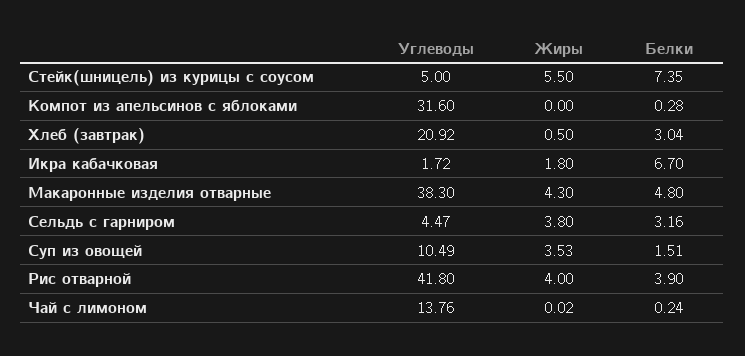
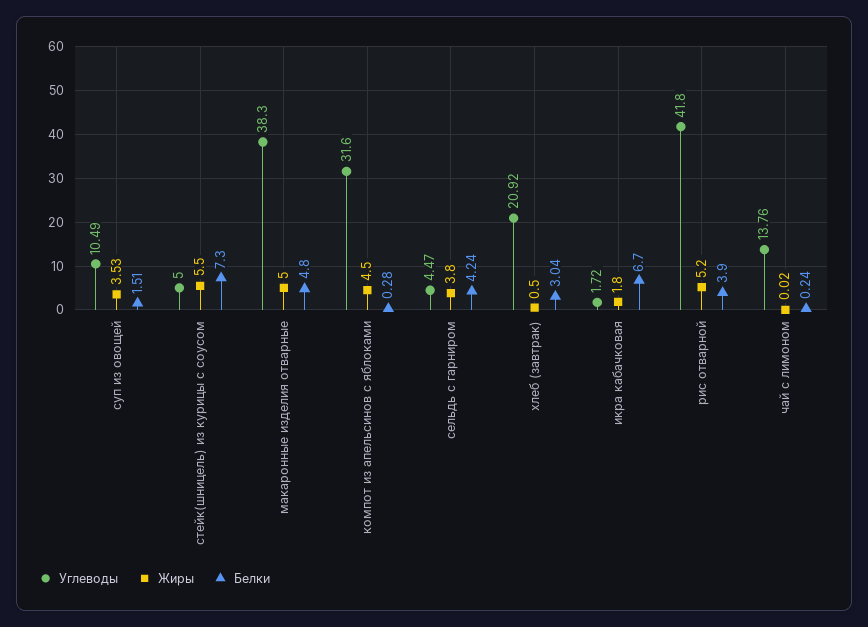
Белки, Стейк(шницель) из курицы с соусом: 7.35 -> 7.3
Жиры, Компот из апельсинов с яблоками: 0 -> 4.5
Жиры, Макаронные изделия отварные: 4.3 -> 5
Белки, Сельдь с гарниром: 3.16 -> 4.24
Жиры, Рис отварной: 4 -> 5.2

